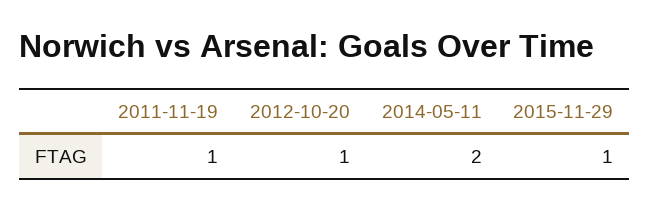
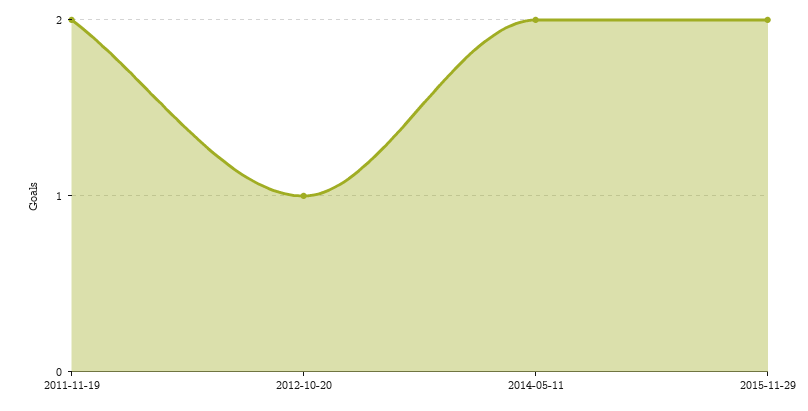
2011-11-19: 1 -> 2
2015-11-29: 1 -> 2

